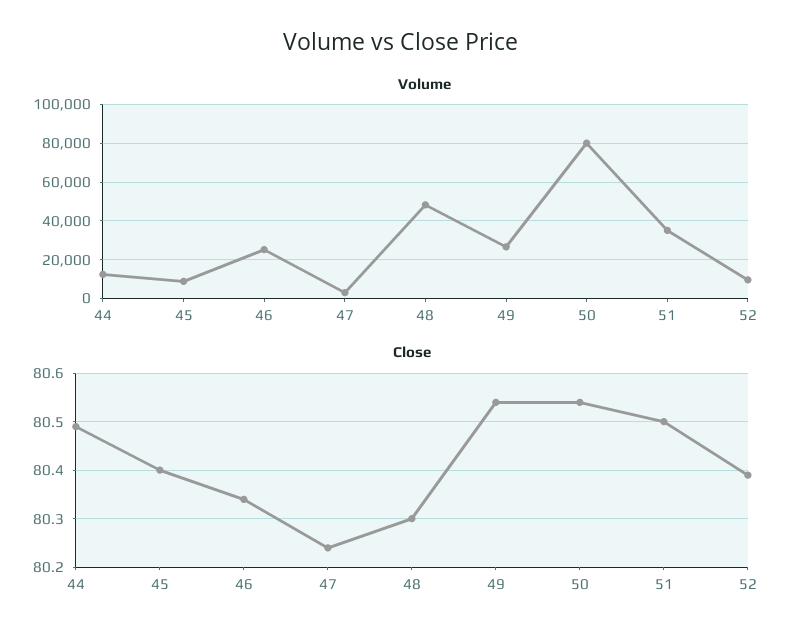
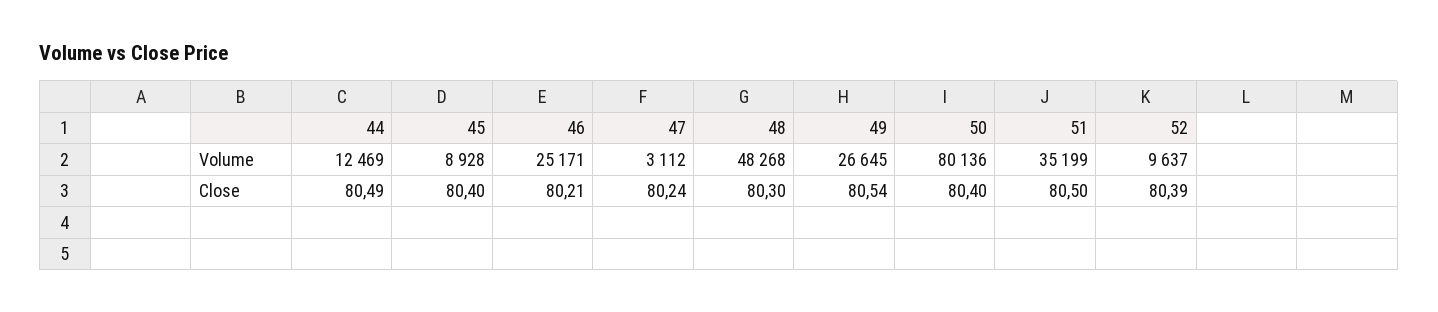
Close, 46: 80.35 -> 80.21
Close, 50: 80.55 -> 80.4

